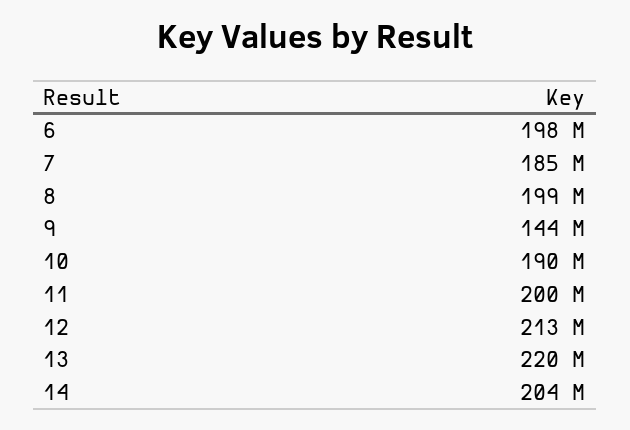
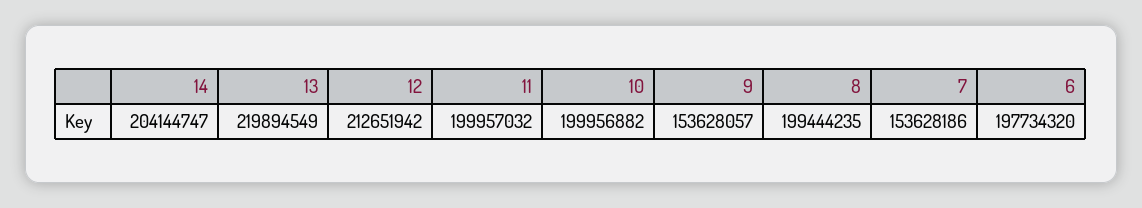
7: 185000000 -> 153628186
9: 144000000 -> 153628057
10: 190000000 -> 199956882

